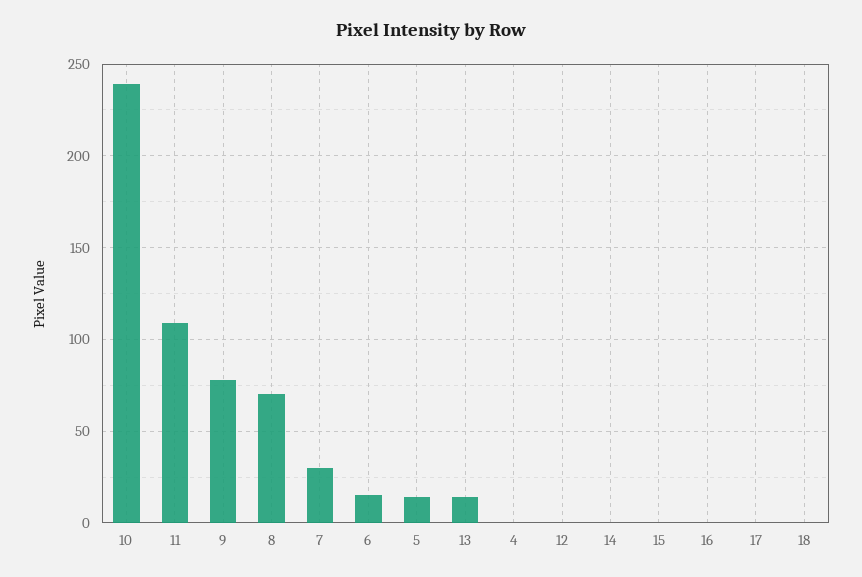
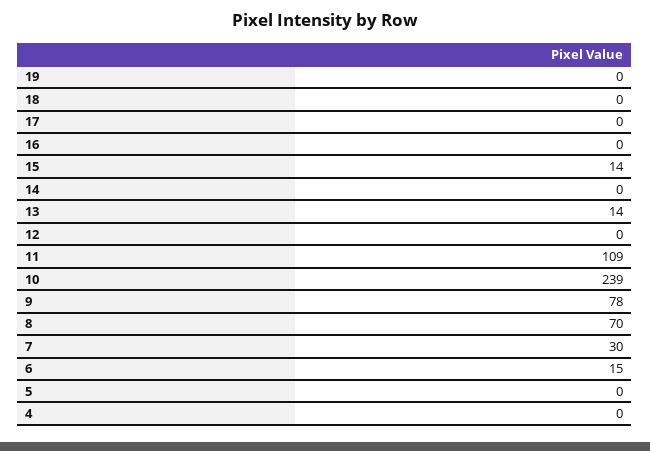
5: 15 -> 0
15: 0 -> 14
19: none -> 0

